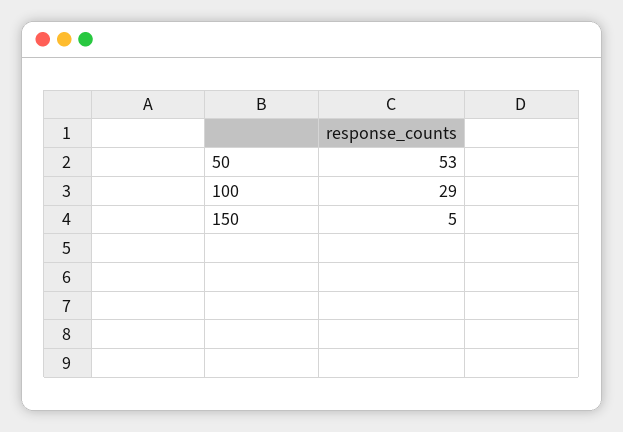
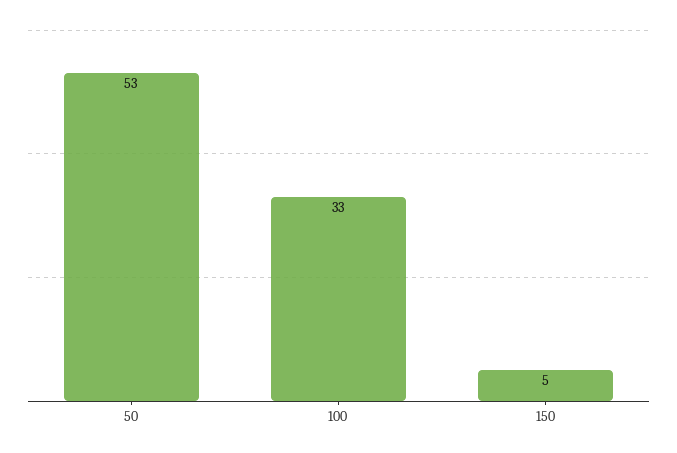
100: 29 -> 33

